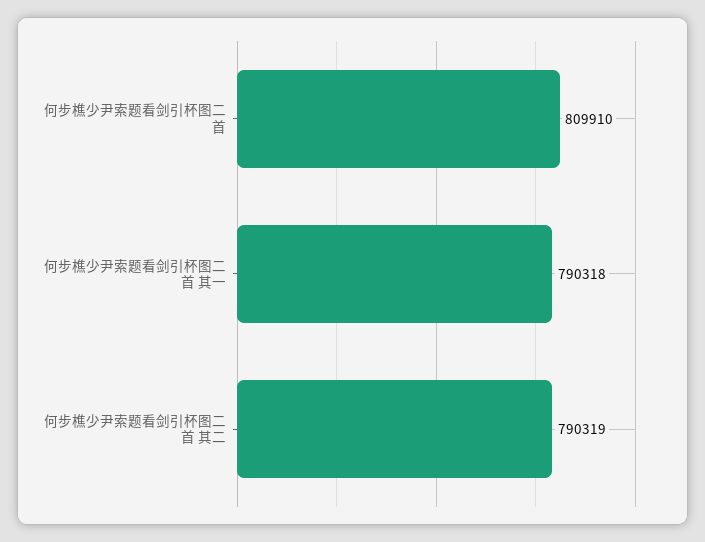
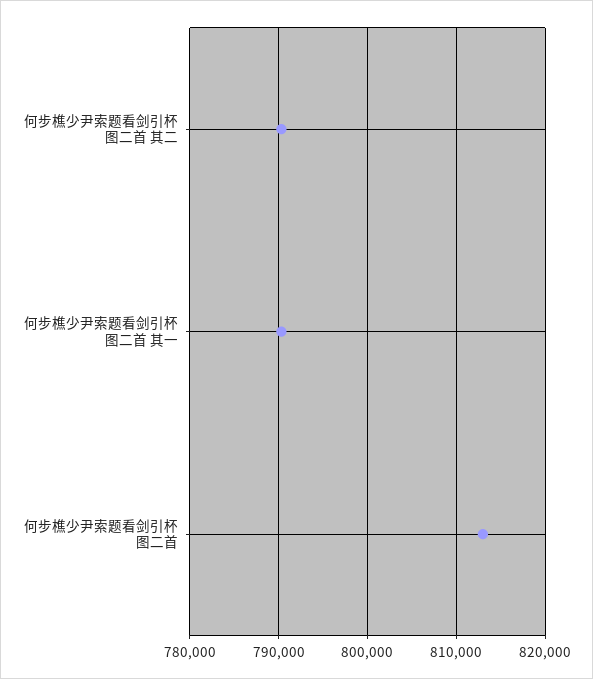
何步樵少尹索题看剑引杯图二首: 809910 -> 813000

